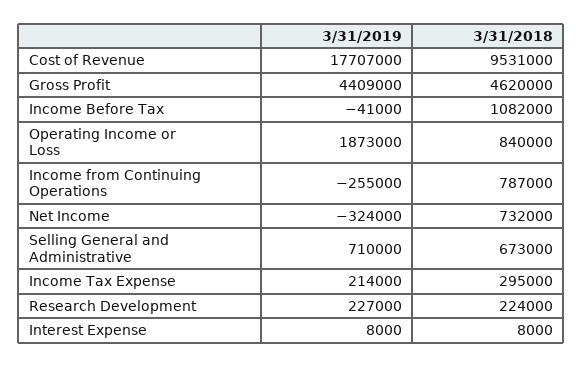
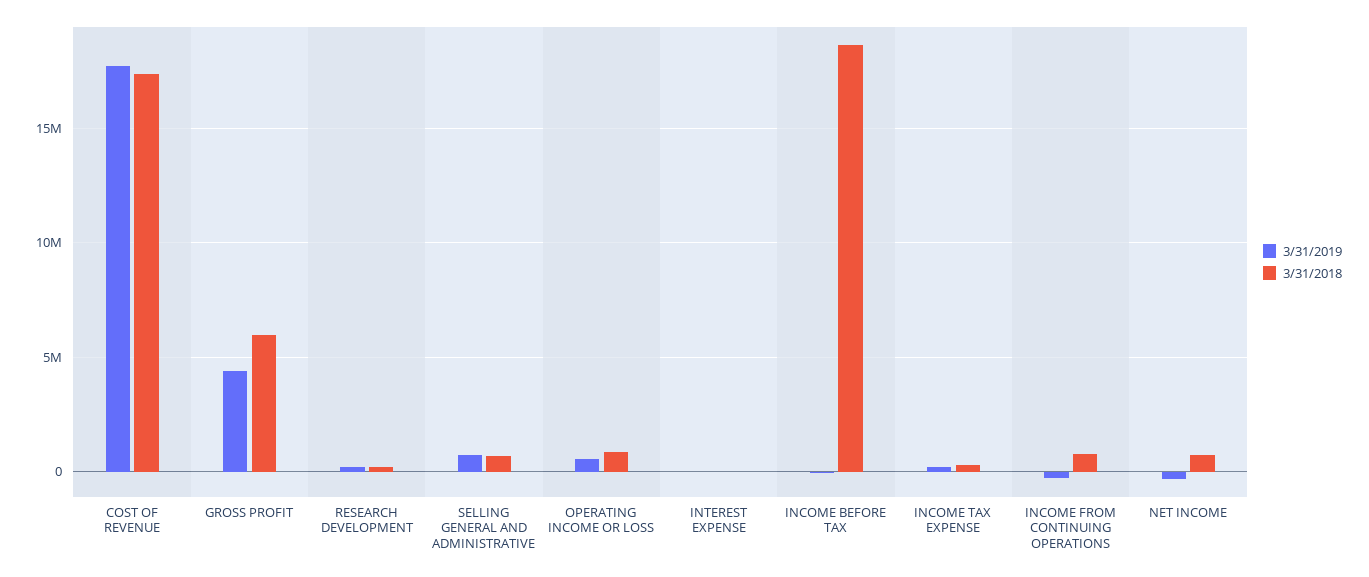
3/31/2018, Cost of Revenue: 9531000 -> 17500000
3/31/2018, Gross Profit: 4620000 -> 6000000
3/31/2018, Income Before Tax: 1082000 -> 18500000
3/31/2019, Operating Income or Loss: 1873000 -> 500000

